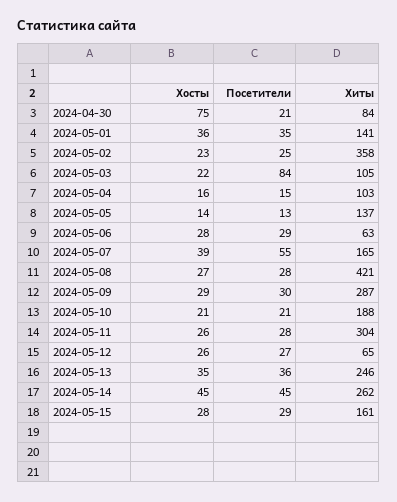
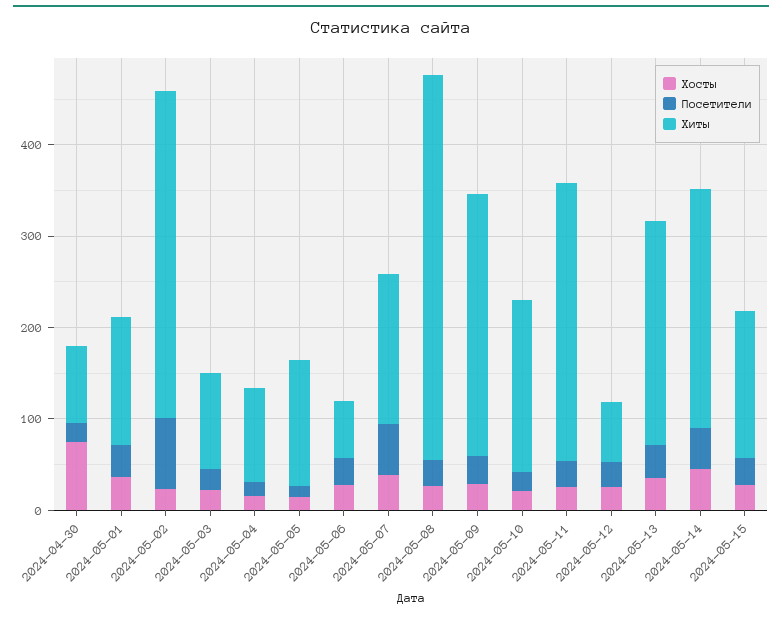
Посетители, 2024-05-02: 25 -> 80
Посетители, 2024-05-03: 84 -> 20

